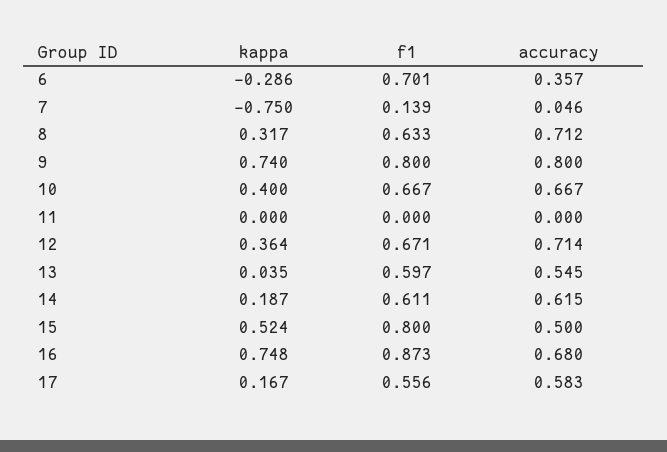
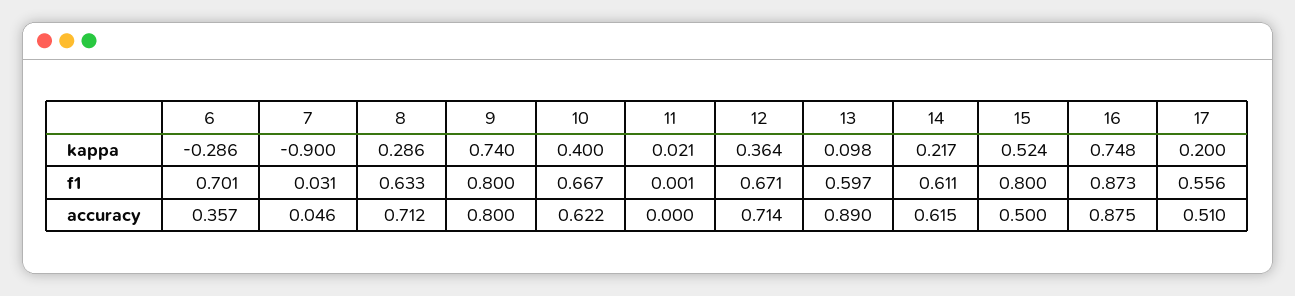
kappa, 7: -0.75 -> -0.9
f1, 7: 0.139 -> 0.031
kappa, 8: 0.317 -> 0.286
accuracy, 10: 0.667 -> 0.622
kappa, 11: 0 -> 0.021
f1, 11: 0 -> 0.001
kappa, 13: 0.035 -> 0.098
accuracy, 13: 0.545 -> 0.89
kappa, 14: 0.187 -> 0.217
accuracy, 16: 0.68 -> 0.875
kappa, 17: 0.167 -> 0.2
accuracy, 17: 0.583 -> 0.51

